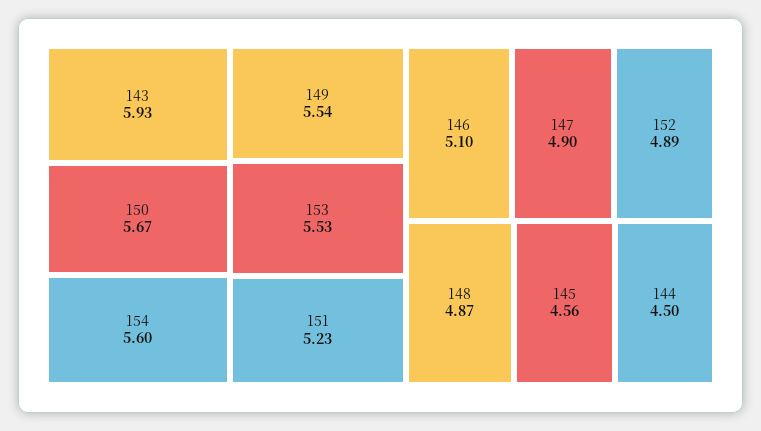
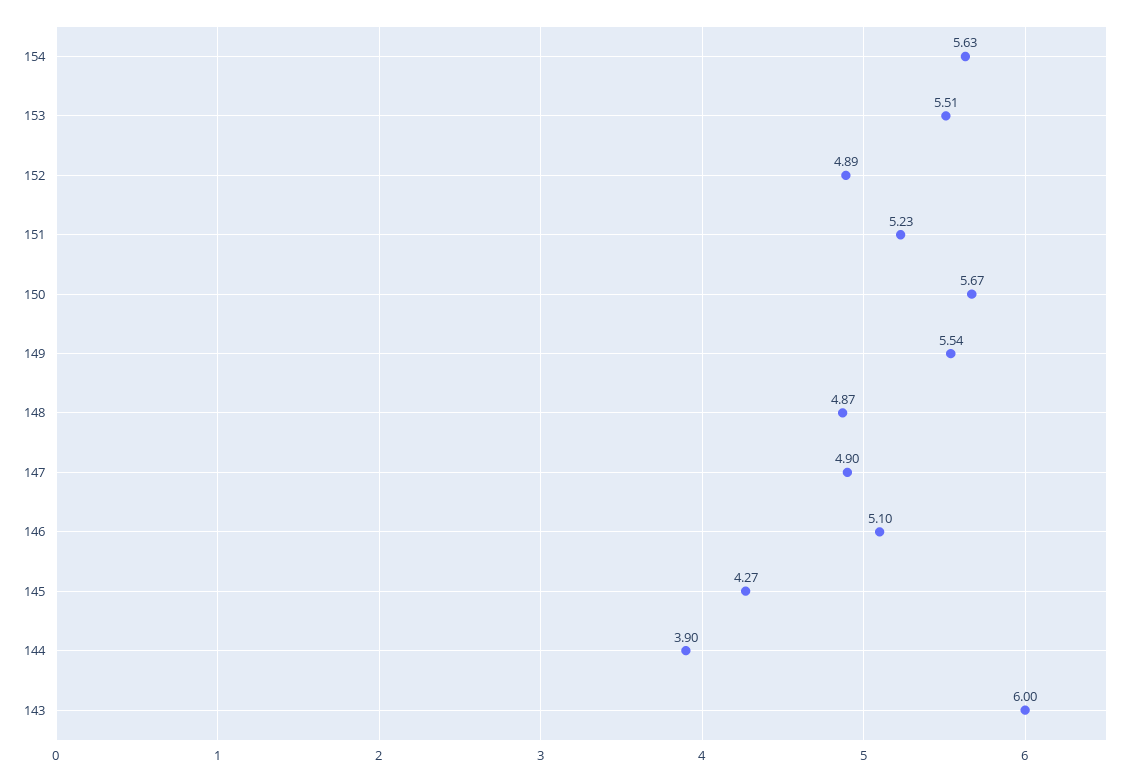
143: 5.93 -> 6
154: 5.6 -> 5.63
153: 5.53 -> 5.51
145: 4.56 -> 4.27
144: 4.5 -> 3.9

